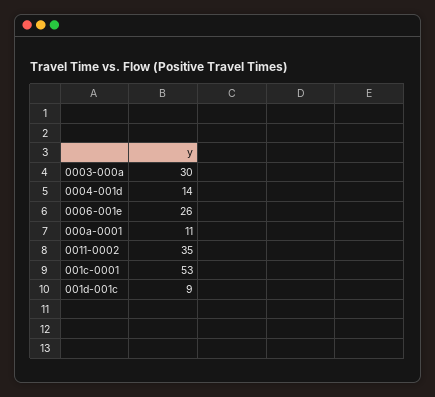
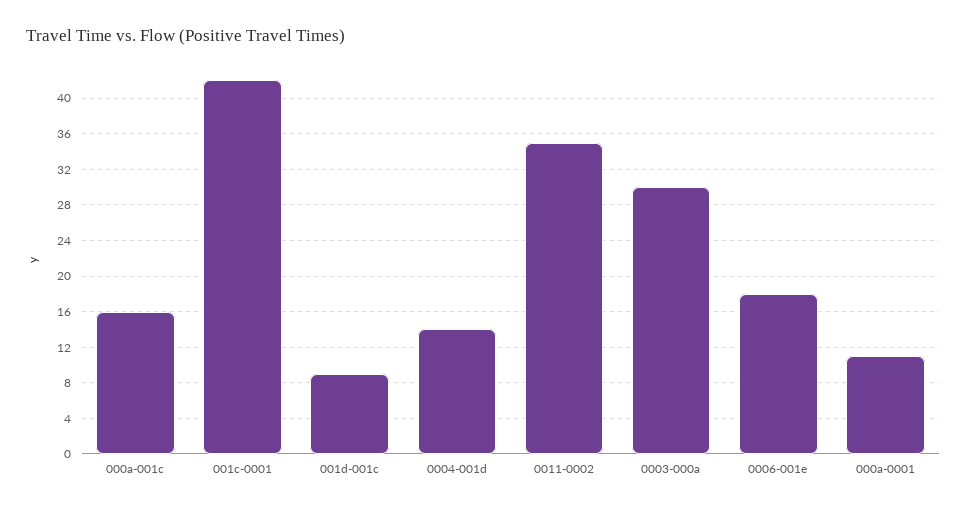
0006-001e: 26 -> 18
001c-0001: 53 -> 42
000a-001c: none -> 16

